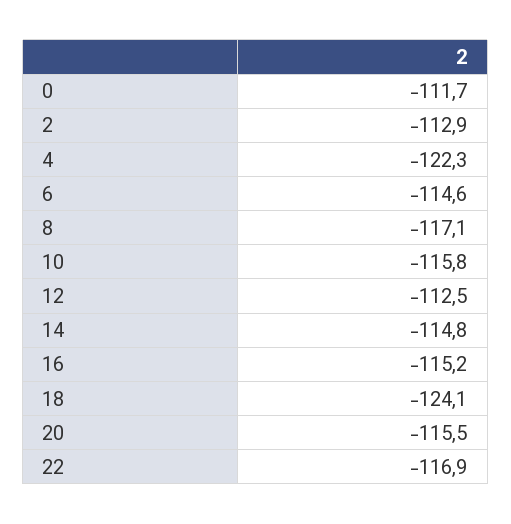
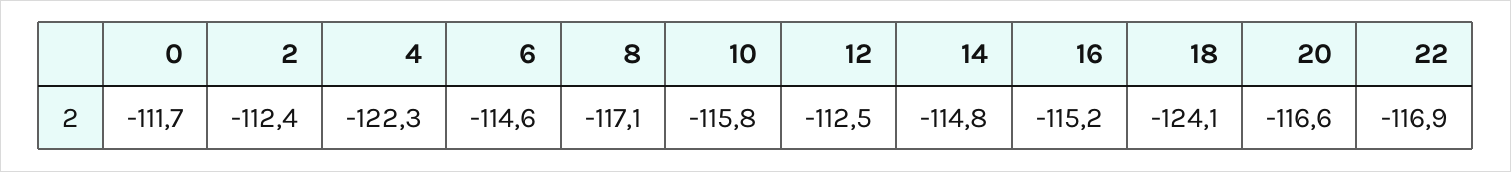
2: -112.9 -> -112.4
20: -115.5 -> -116.6

